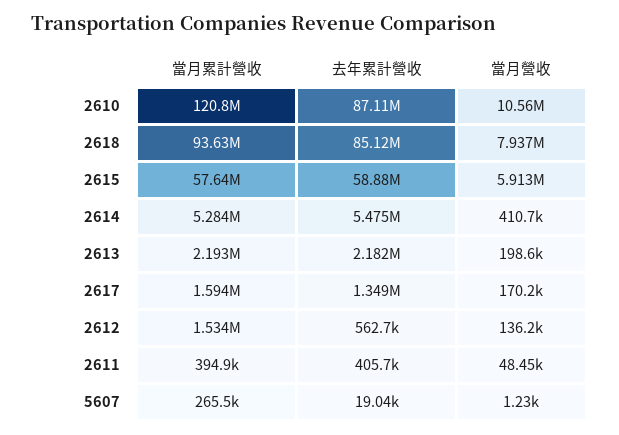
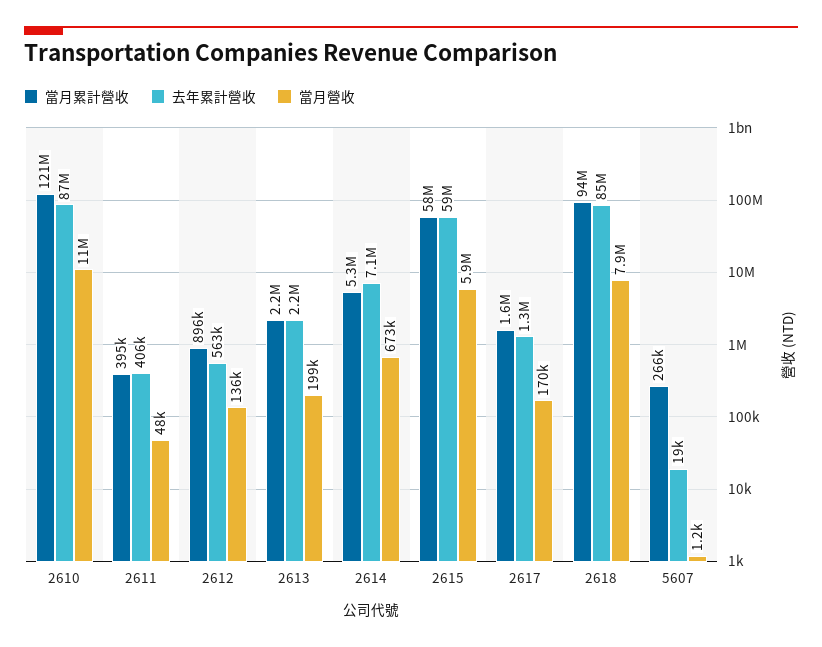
去年累計營收, 2614: 5475000 -> 7100000
當月營收, 2614: 410700 -> 673000
當月累計營收, 2612: 1534000 -> 896000

